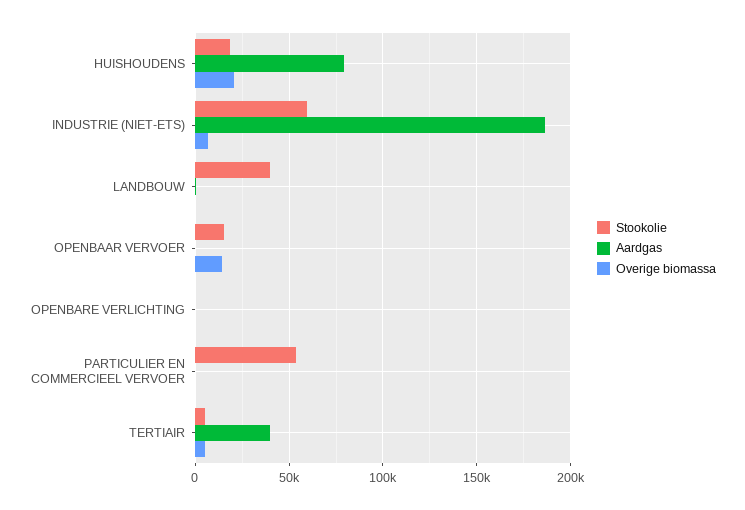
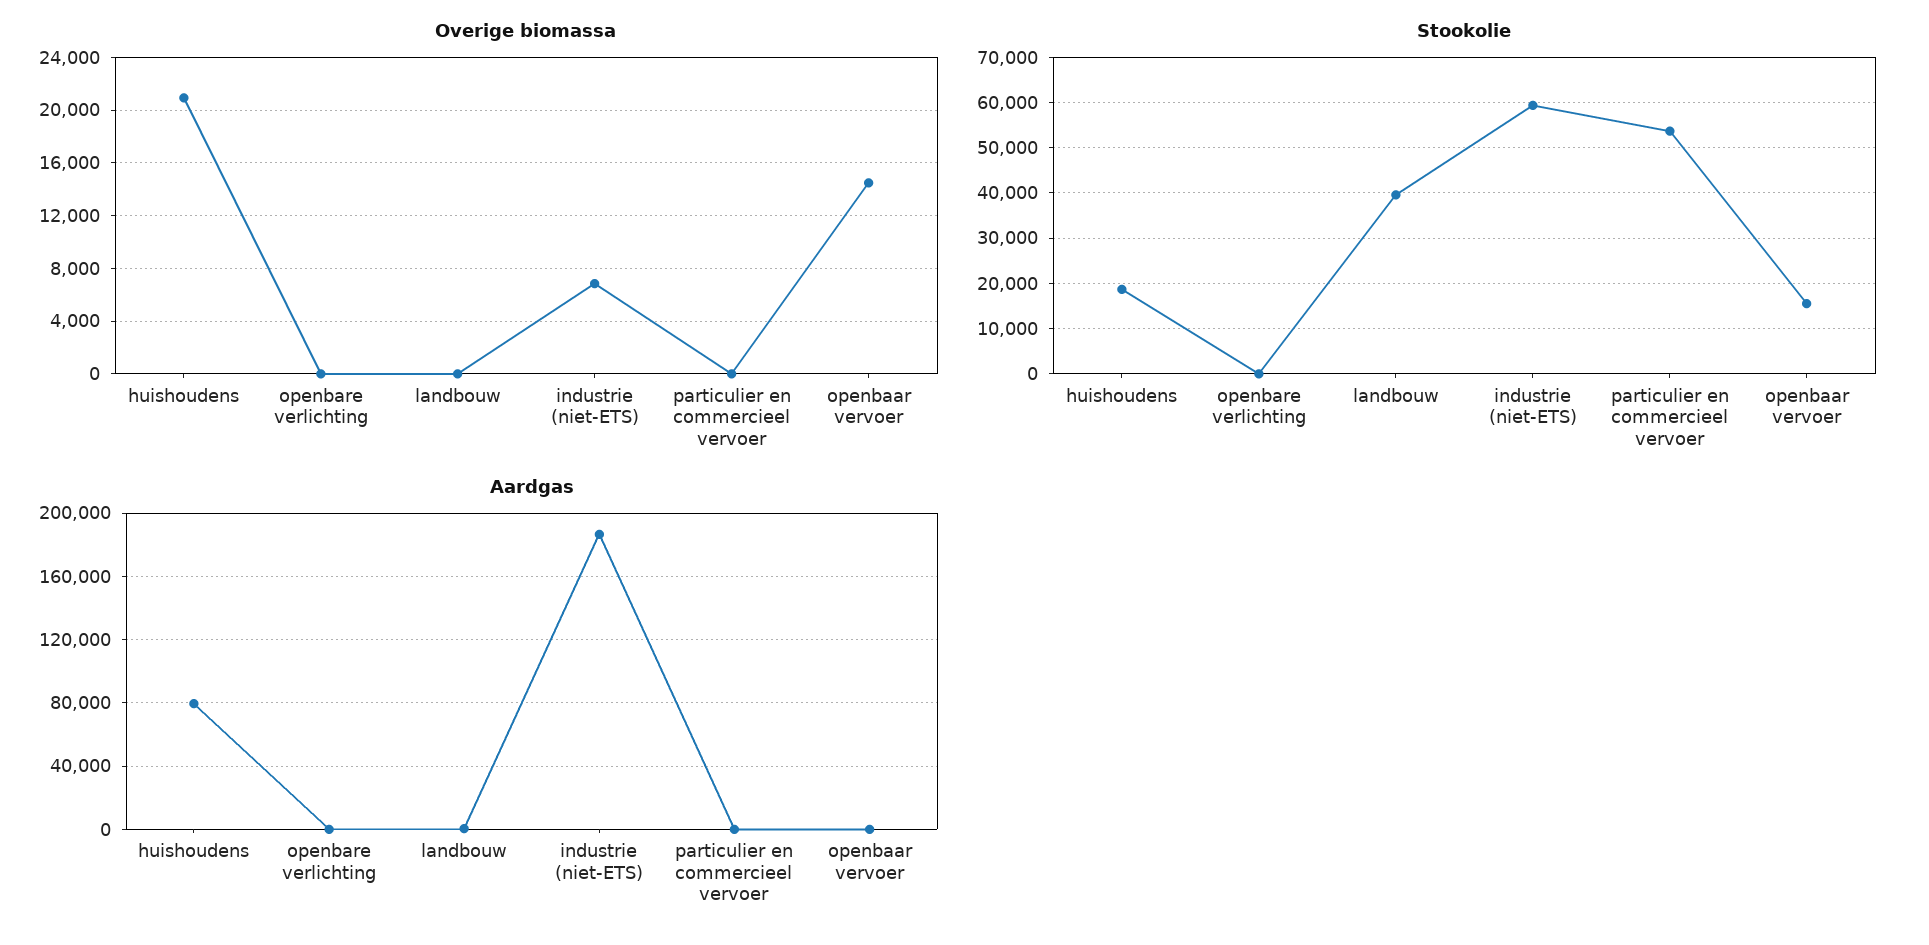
Stookolie, TERTIAIR: 5000 -> none
Aardgas, TERTIAIR: 40000 -> none
Overige biomassa, TERTIAIR: 5000 -> none

